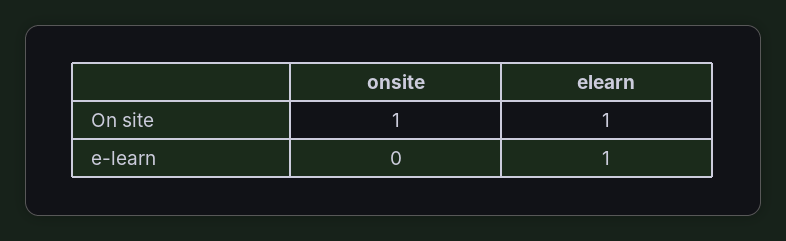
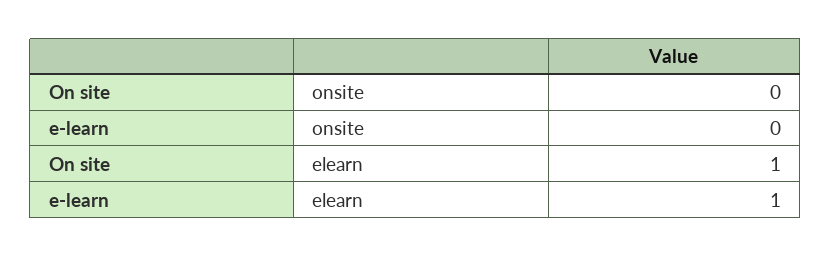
onsite, On site: 1 -> 0

